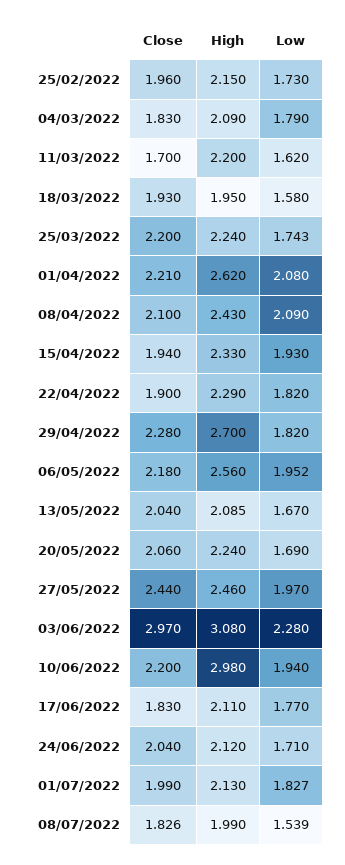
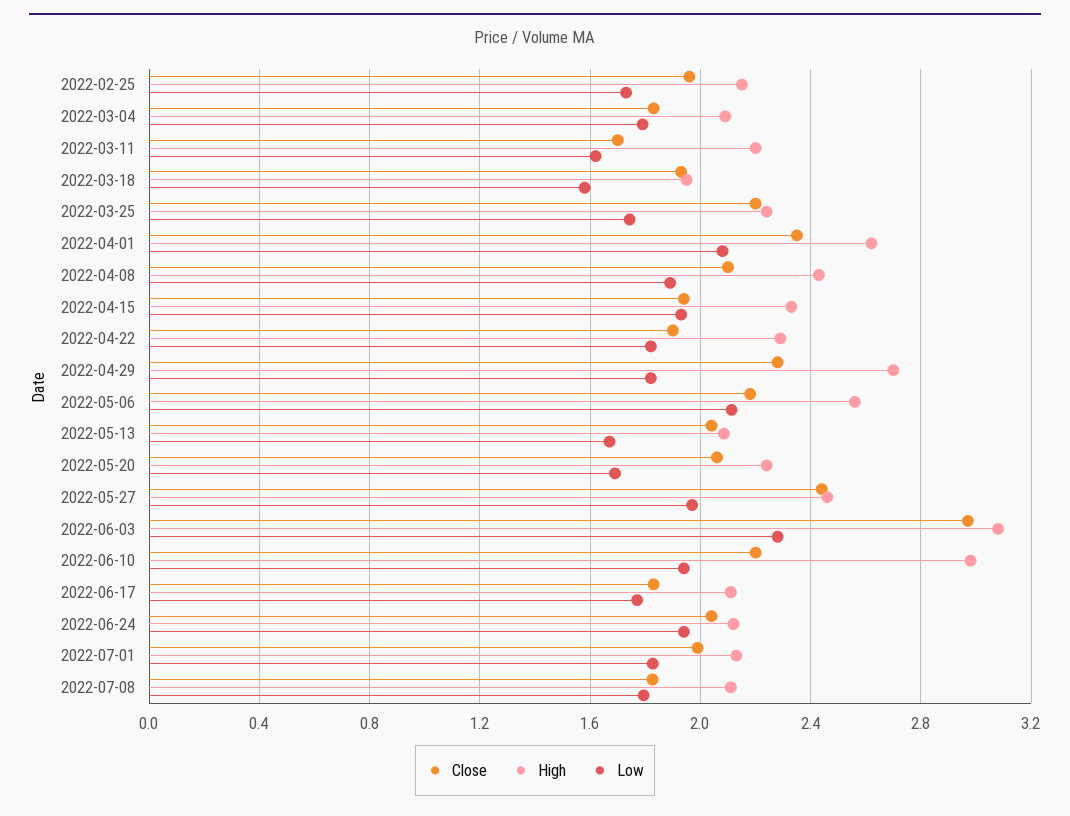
Close, 01/04/2022: 2.21 -> 2.35
Low, 08/04/2022: 2.09 -> 1.9
Low, 06/05/2022: 1.952 -> 2.1
Low, 24/06/2022: 1.71 -> 1.95
High, 08/07/2022: 1.99 -> 2.1
Low, 08/07/2022: 1.539 -> 1.8

